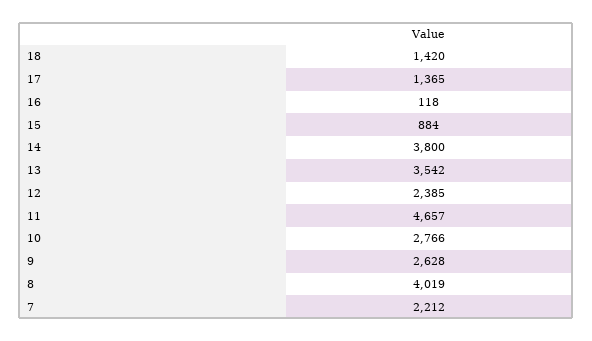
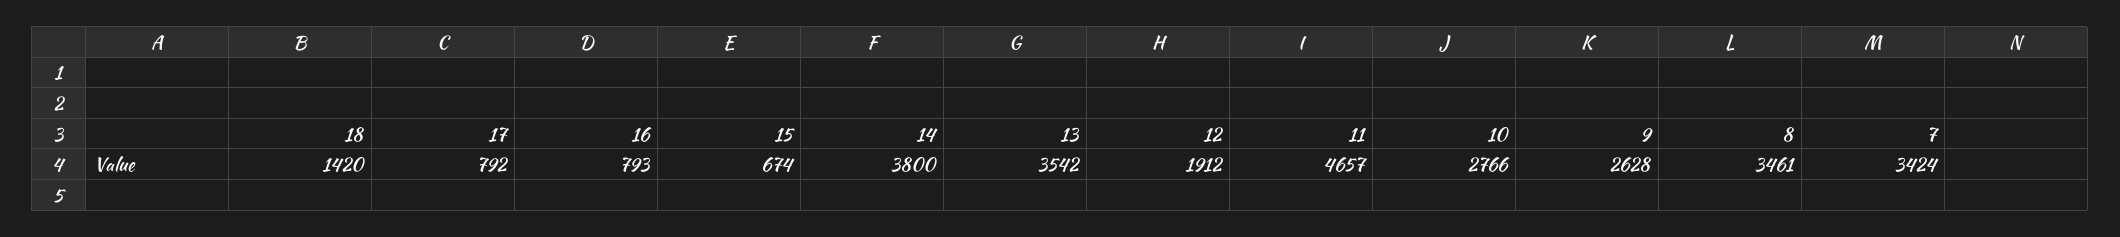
17: 1365 -> 792
16: 118 -> 793
15: 884 -> 674
12: 2385 -> 1912
8: 4019 -> 3461
7: 2212 -> 3424

